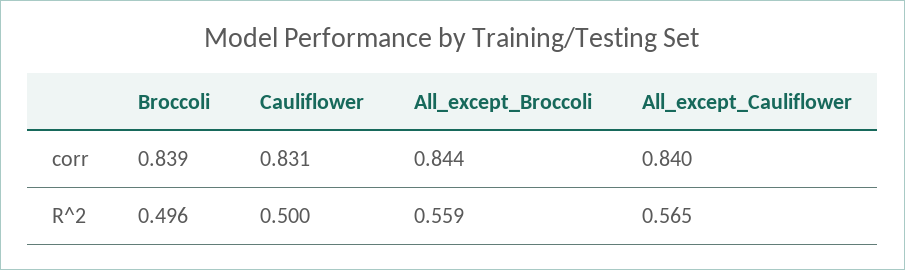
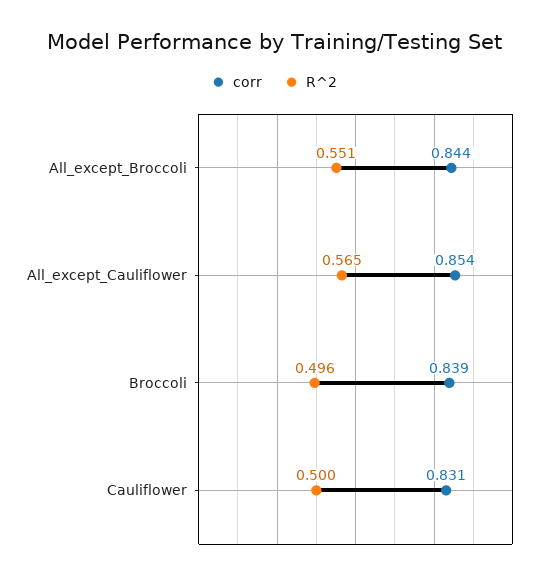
corr, All_except_Cauliflower: 0.84 -> 0.854
R^2, All_except_Broccoli: 0.559 -> 0.551

